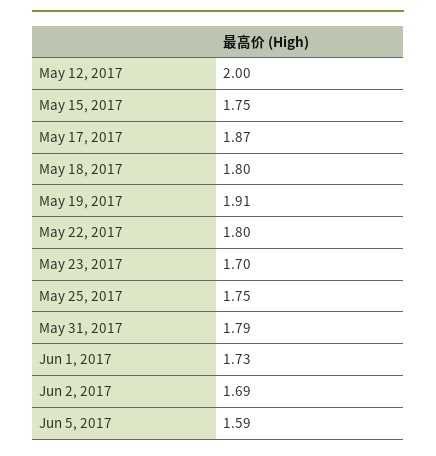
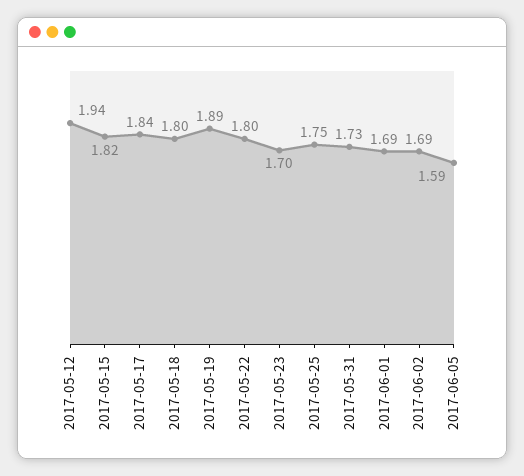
May 12, 2017: 2 -> 1.94
May 15, 2017: 1.75 -> 1.82
May 17, 2017: 1.87 -> 1.84
May 19, 2017: 1.91 -> 1.89
May 31, 2017: 1.79 -> 1.73
Jun 1, 2017: 1.73 -> 1.69

